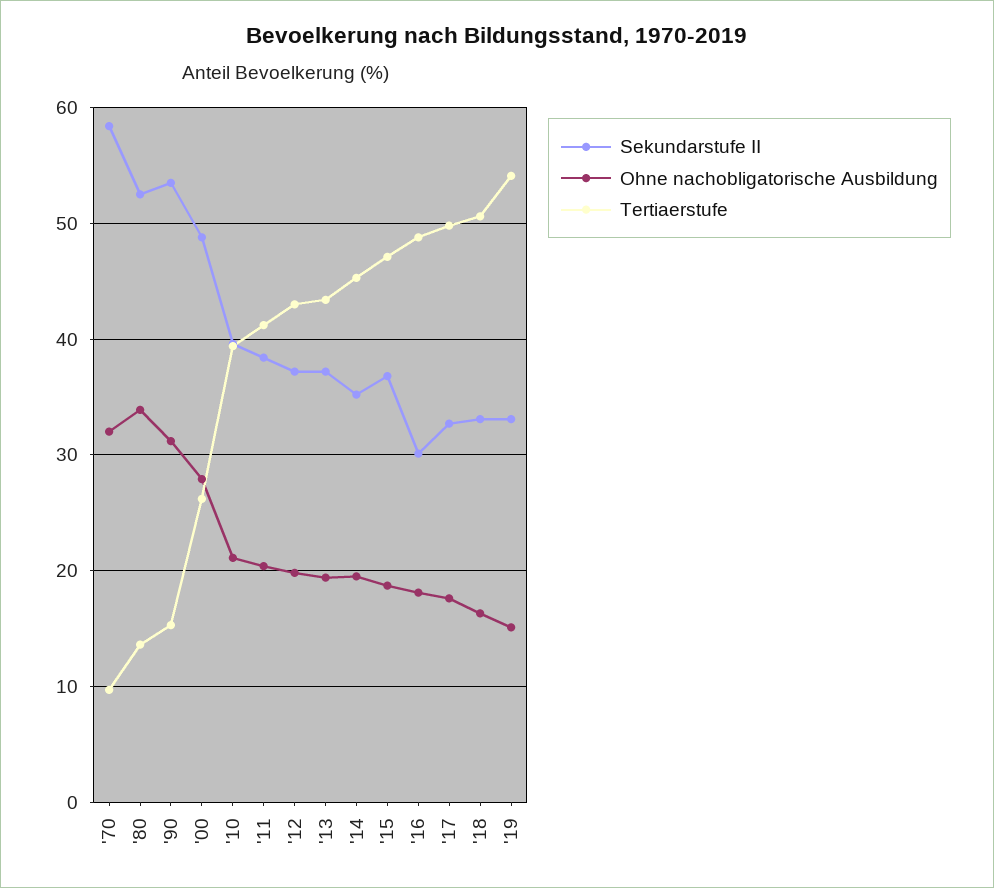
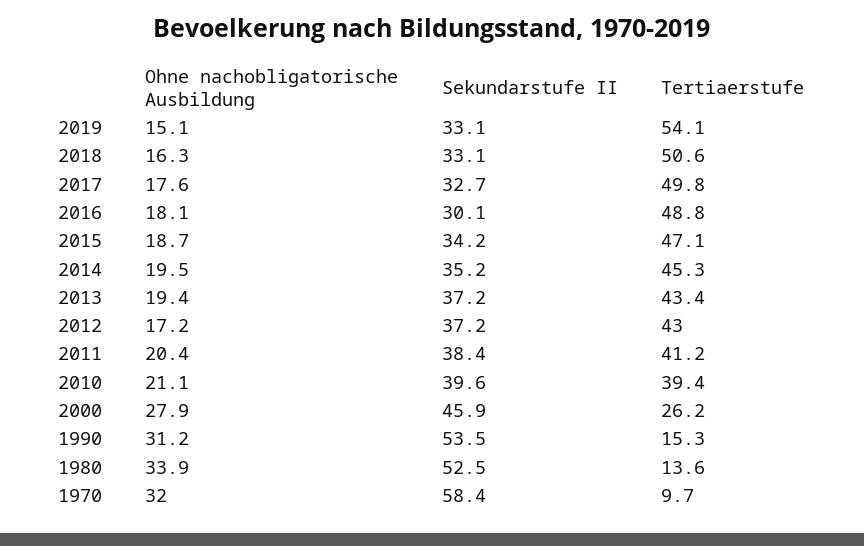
Sekundarstufe II, '00: 49 -> 45.9
Ohne nachobligatorische Ausbildung, '12: 20 -> 17.2
Sekundarstufe II, '15: 37 -> 34.2

